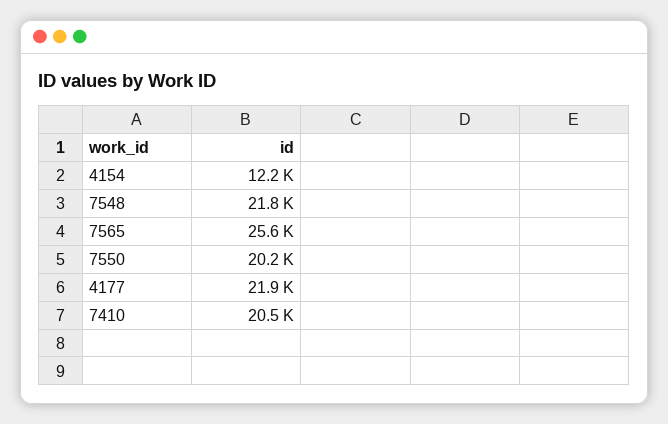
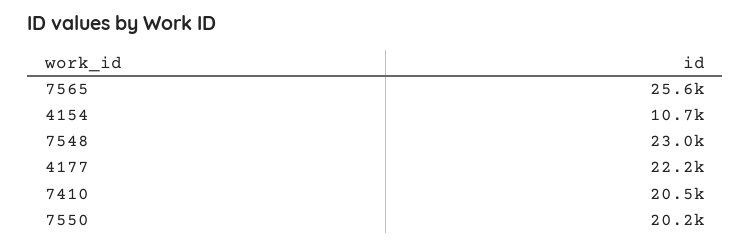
4154: 12200 -> 10700
7548: 21800 -> 23000
4177: 21900 -> 22200

